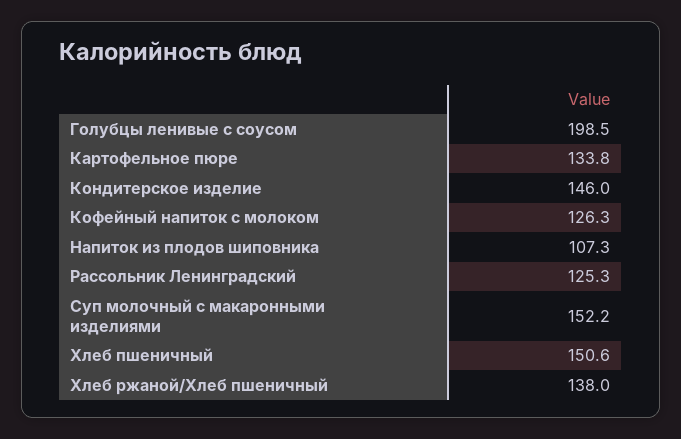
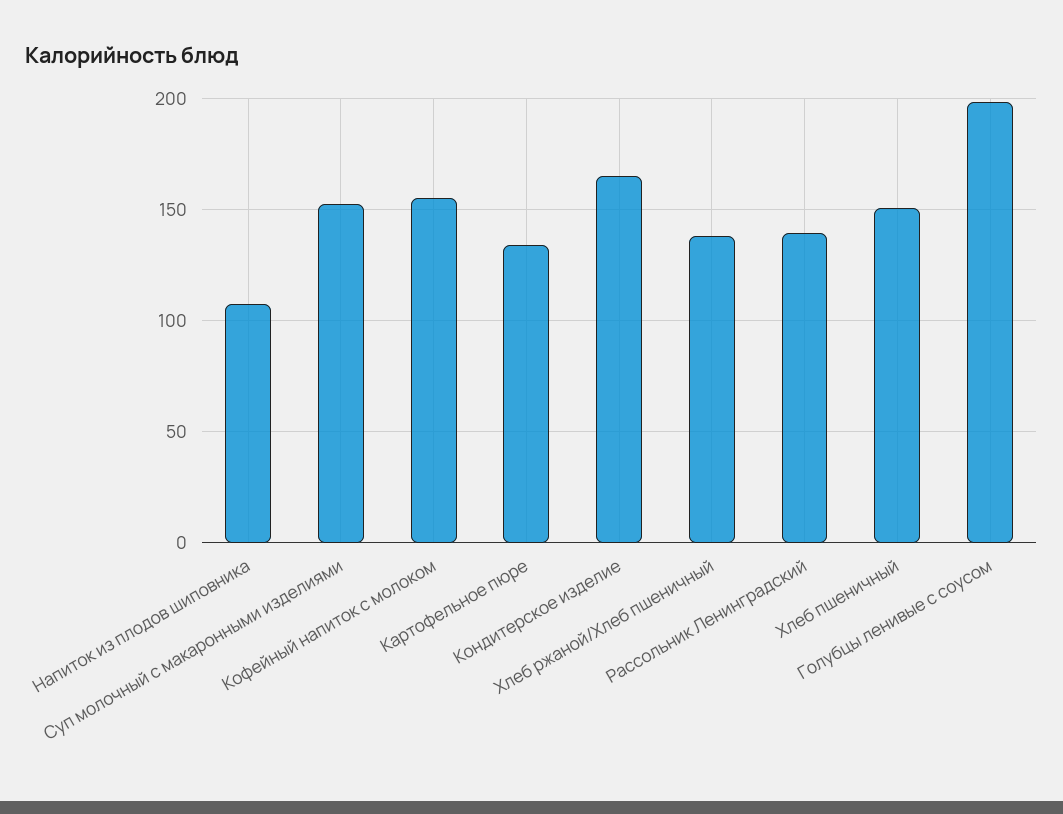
Кондитерское изделие: 146 -> 165
Кофейный напиток с молоком: 126.3 -> 155
Рассольник Ленинградский: 125.3 -> 140

